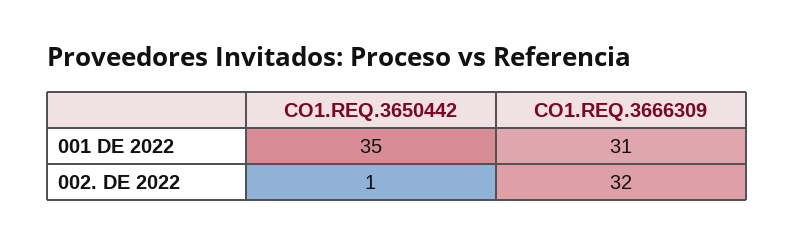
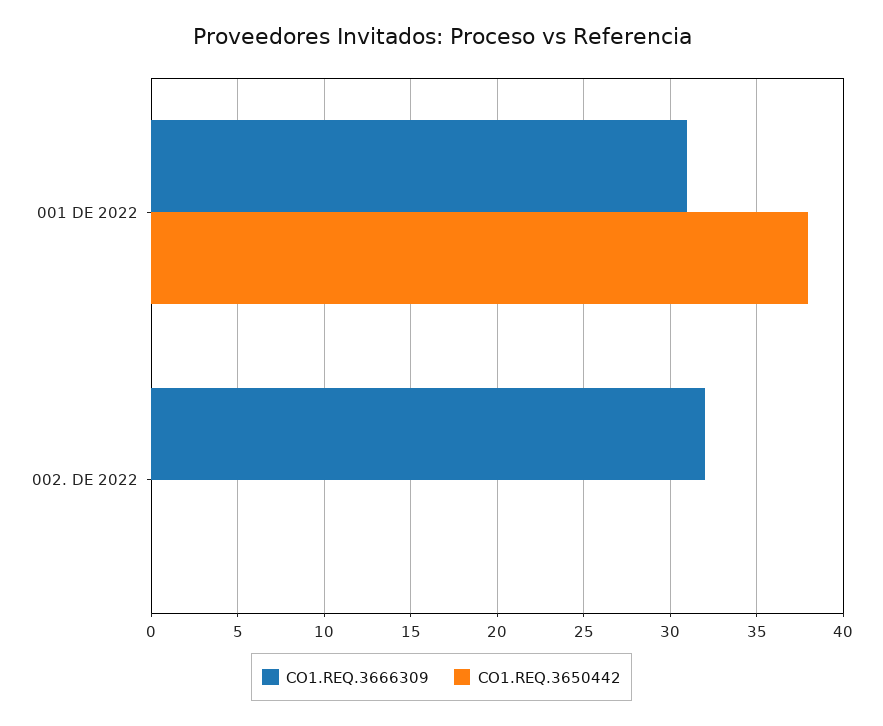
CO1.REQ.3650442, 001 DE 2022: 35 -> 38
CO1.REQ.3650442, 002. DE 2022: 1 -> 0

